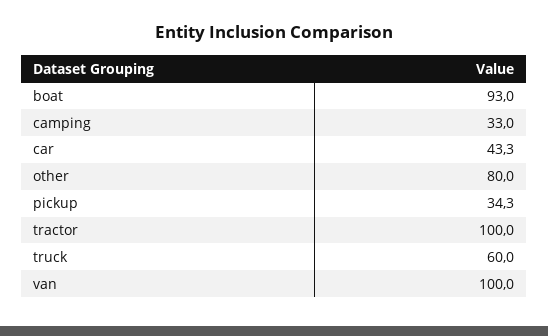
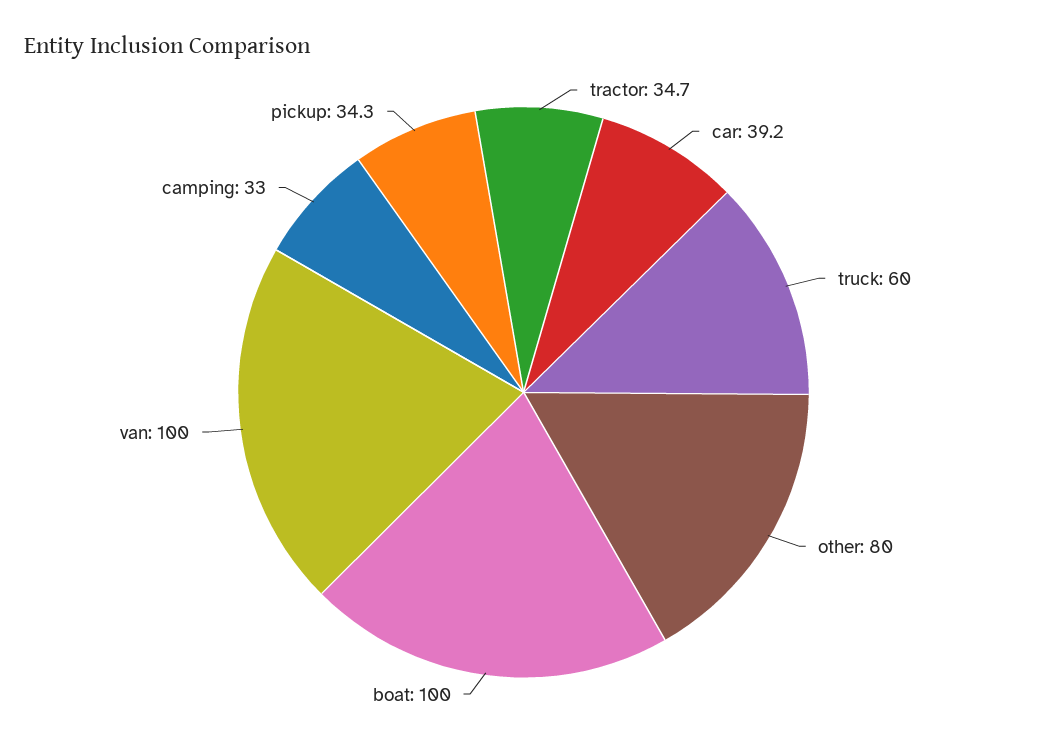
boat: 93 -> 100
car: 43.3 -> 39.2
tractor: 100 -> 34.7

